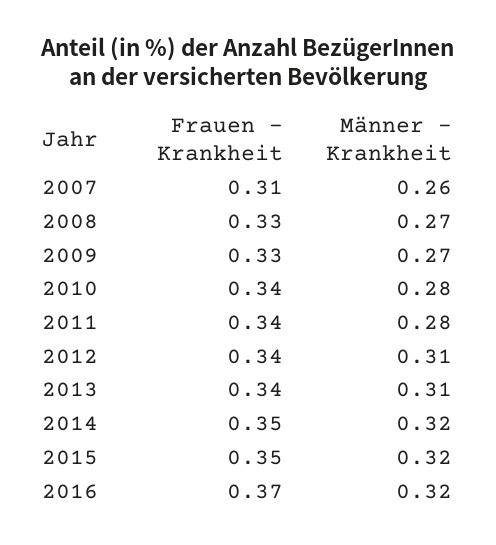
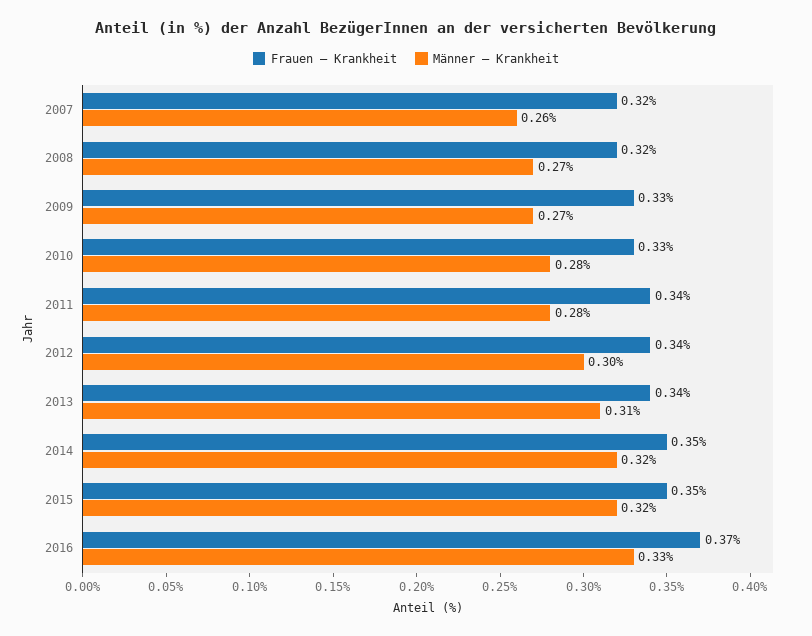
Frauen – Krankheit, 2007: 0.31 -> 0.32
Frauen – Krankheit, 2008: 0.33 -> 0.32
Frauen – Krankheit, 2010: 0.34 -> 0.33
Männer – Krankheit, 2012: 0.31 -> 0.3
Männer – Krankheit, 2016: 0.32 -> 0.33

